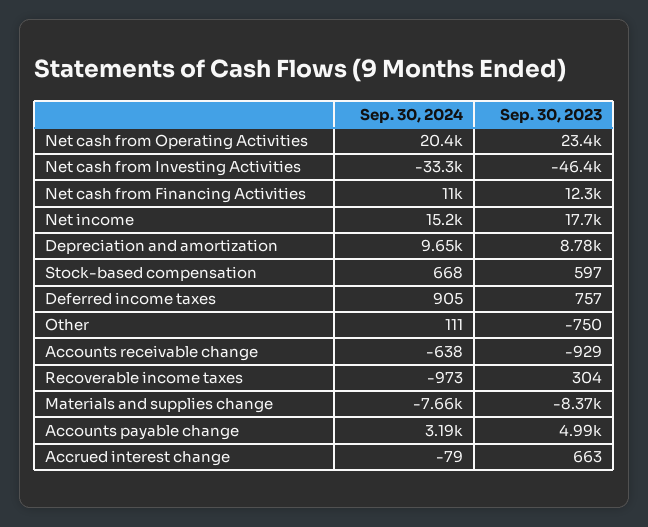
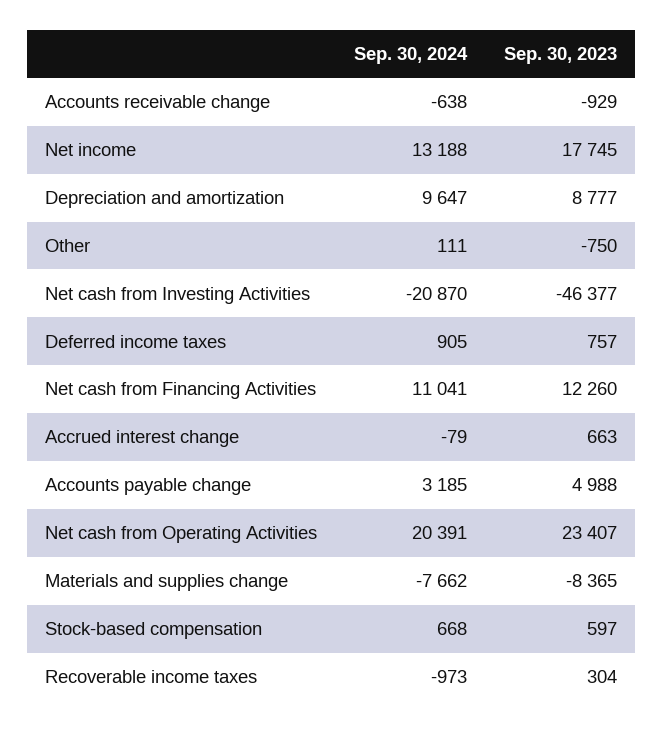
Sep. 30, 2024, Net cash from Investing Activities: -33300 -> -20870
Sep. 30, 2024, Net income: 15200 -> 13188

